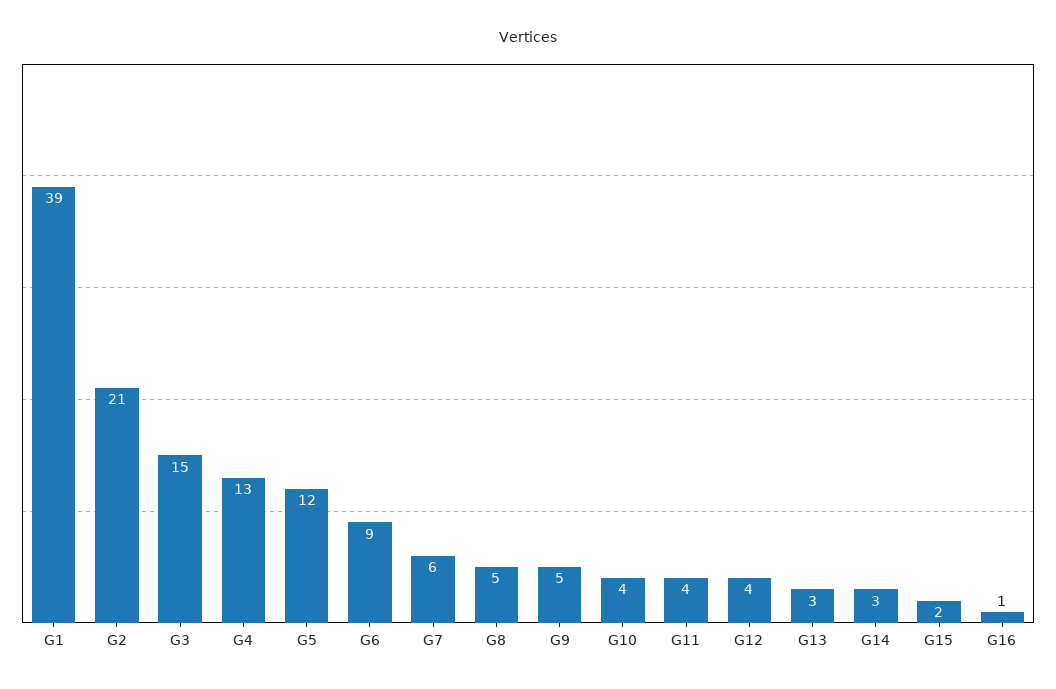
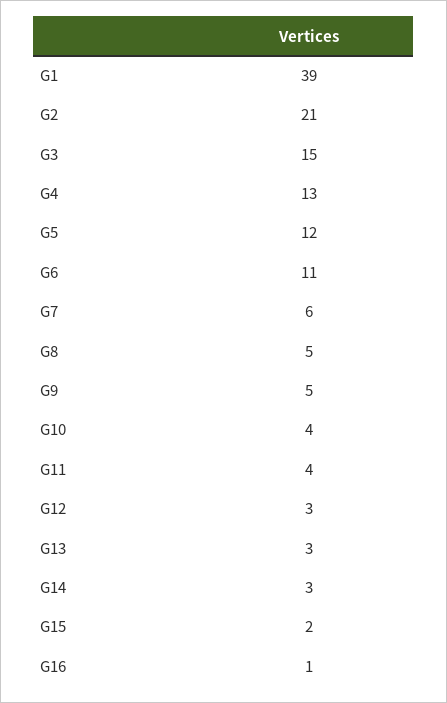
G6: 9 -> 11
G12: 4 -> 3

